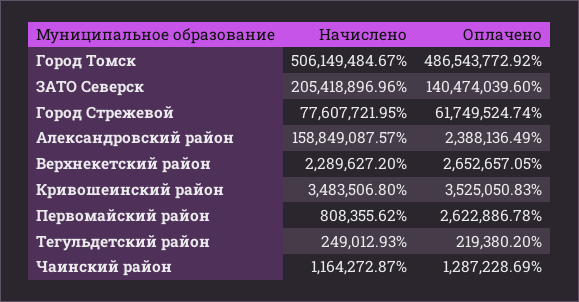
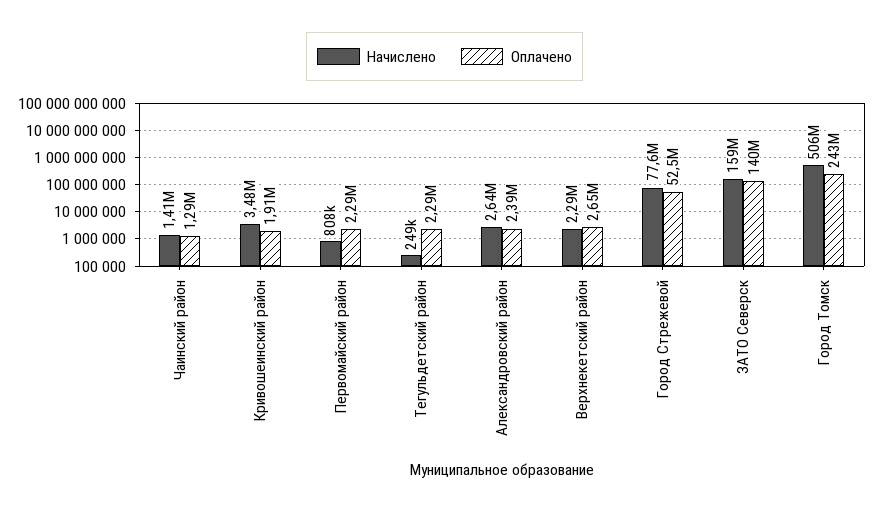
Оплачено, Город Томск: 486543772.92 -> 243000000
Начислено, ЗАТО Северск: 205418896.96 -> 159000000
Оплачено, Город Стрежевой: 61749524.74 -> 52500000
Начислено, Александровский район: 158849087.57 -> 2640000
Оплачено, Кривошеинский район: 3525050.83 -> 1910000
Оплачено, Первомайский район: 2622886.78 -> 2290000
Оплачено, Тегульдетский район: 219380.2 -> 2290000
Начислено, Чаинский район: 1164272.87 -> 1410000

